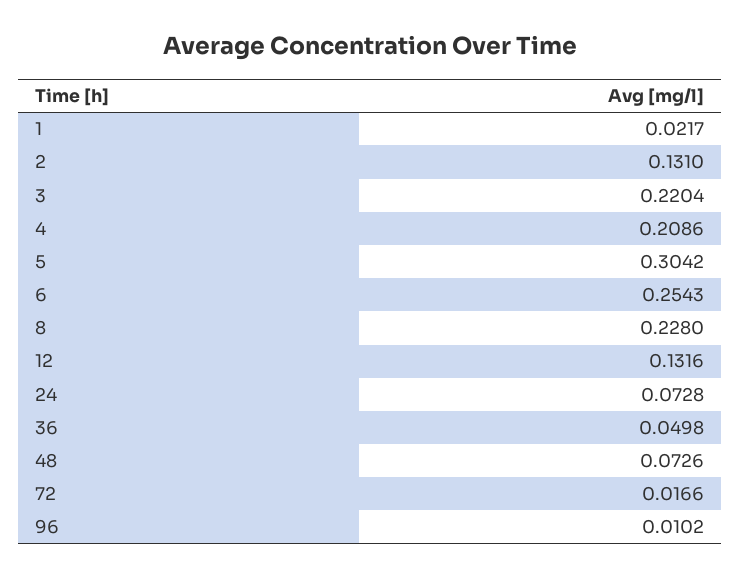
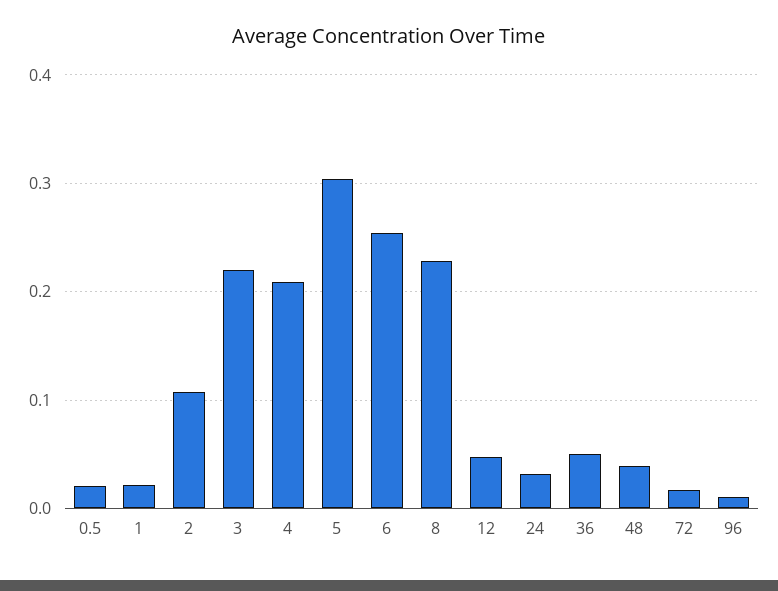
2: 0.131 -> 0.11
12: 0.1316 -> 0.05
24: 0.0728 -> 0.03
48: 0.0726 -> 0.04
0.5: none -> 0.02

